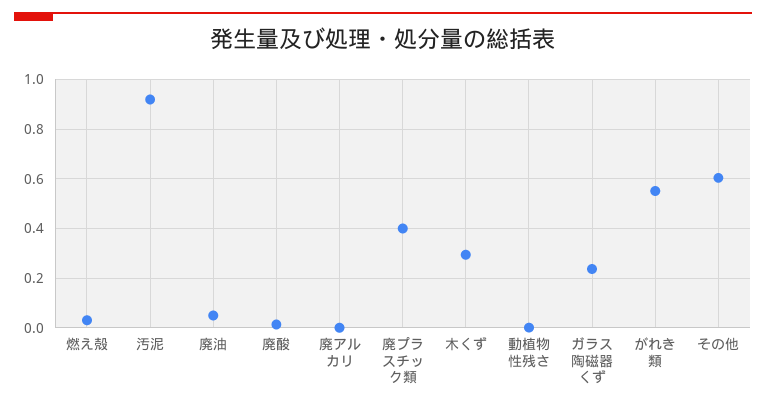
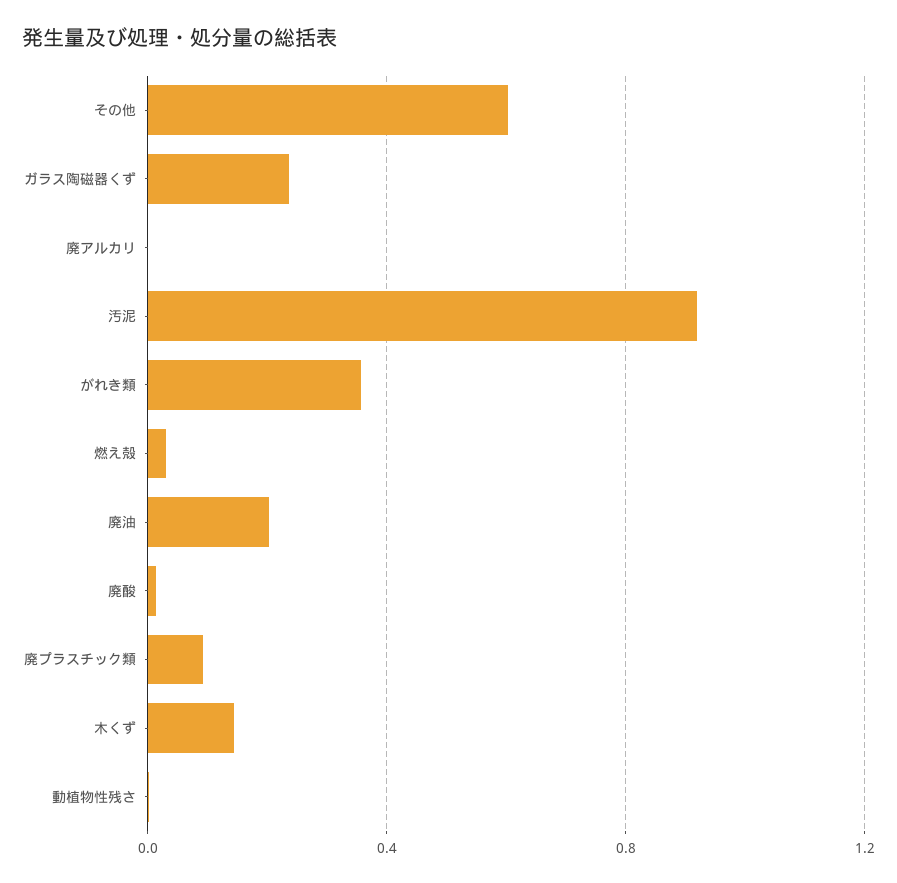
廃油: 0.05 -> 0.2
廃プラスチック類: 0.4 -> 0.1
木くず: 0.3 -> 0.15
がれき類: 0.55 -> 0.35

